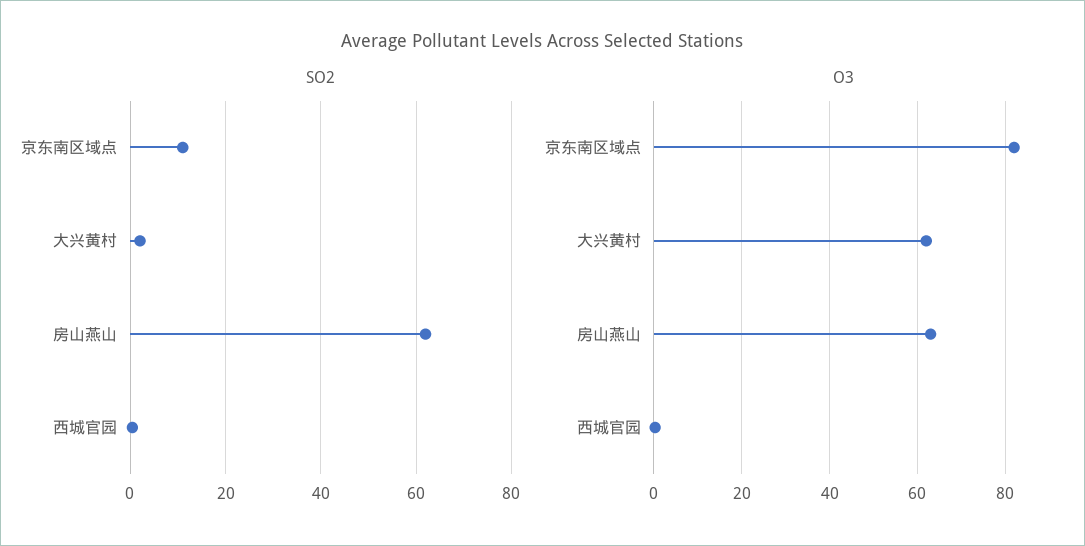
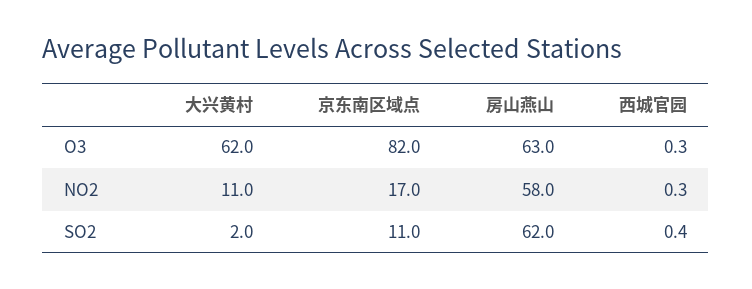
NO2, 大兴黄村: none -> 11
NO2, 京东南区域点: none -> 17
NO2, 房山燕山: none -> 58
NO2, 西城官园: none -> 0.3

